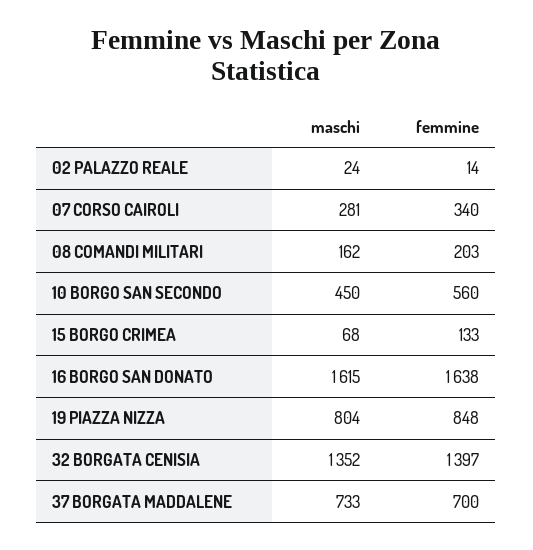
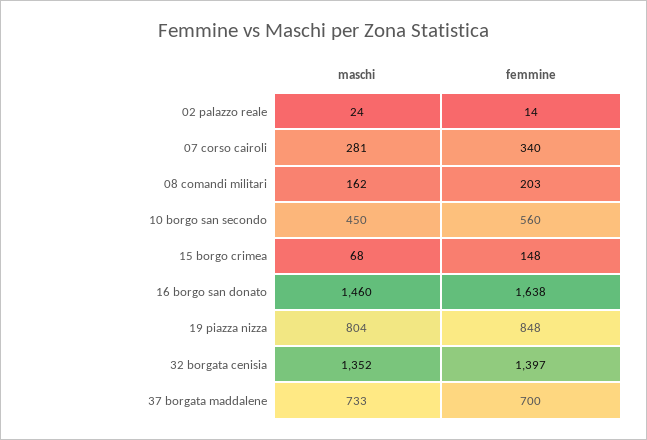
femmine, 15 BORGO CRIMEA: 133 -> 148
maschi, 16 BORGO SAN DONATO: 1615 -> 1460

